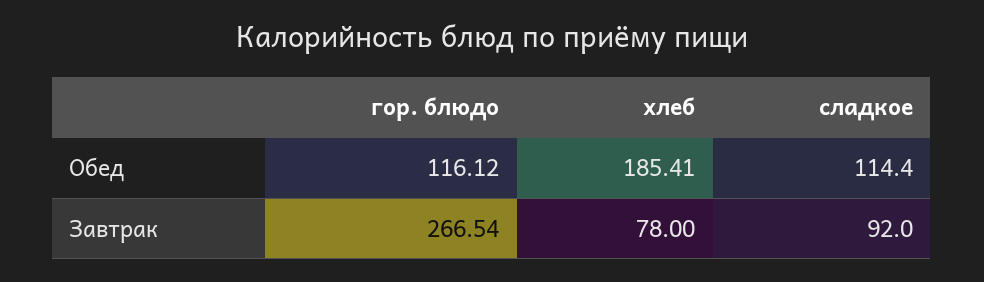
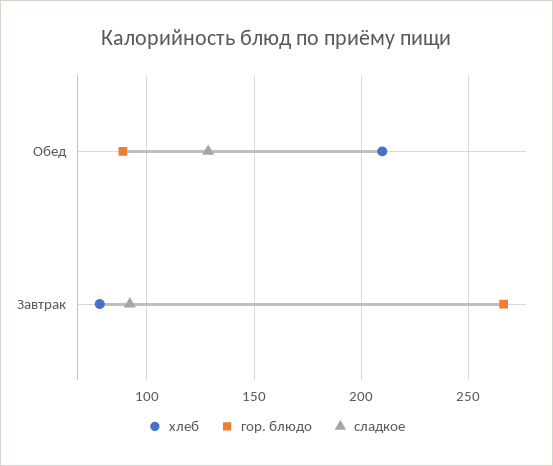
гор. блюдо, Обед: 116.12 -> 90
хлеб, Обед: 185.41 -> 210
сладкое, Обед: 114.4 -> 130

